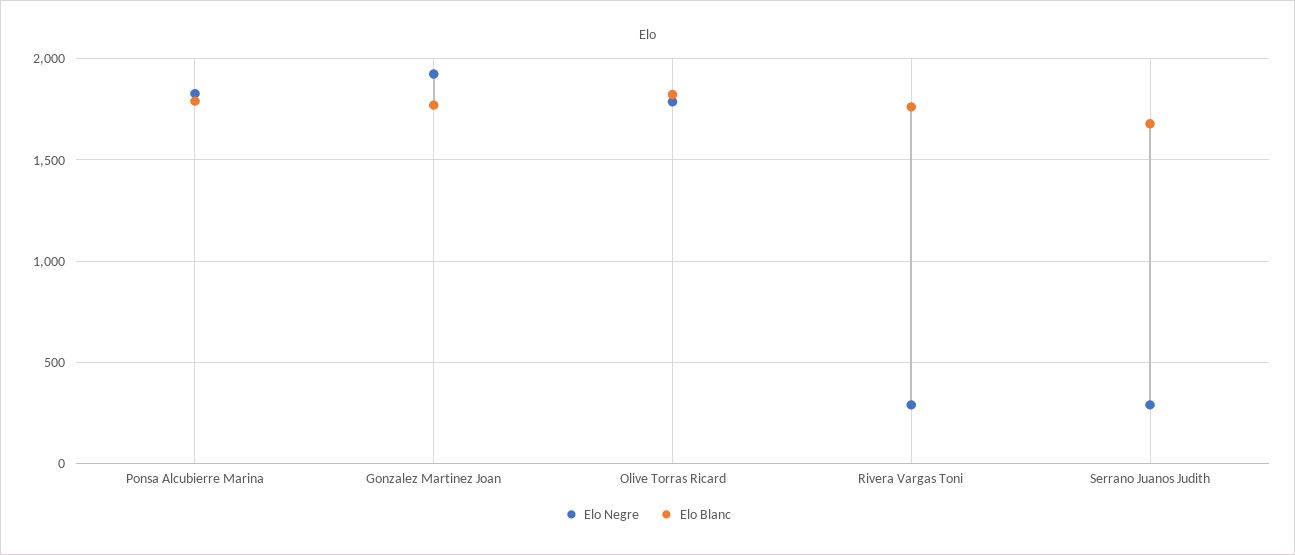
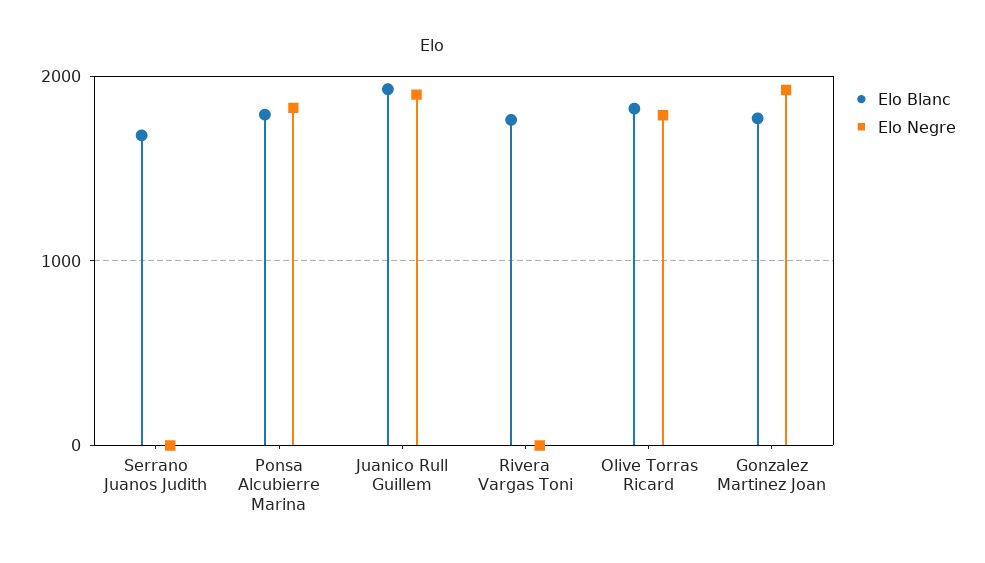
Elo Negre, Rivera Vargas Toni: 300 -> 0
Elo Negre, Serrano Juanos Judith: 300 -> 0
Elo Blanc, Juanico Rull Guillem: none -> 1900
Elo Negre, Juanico Rull Guillem: none -> 1900

